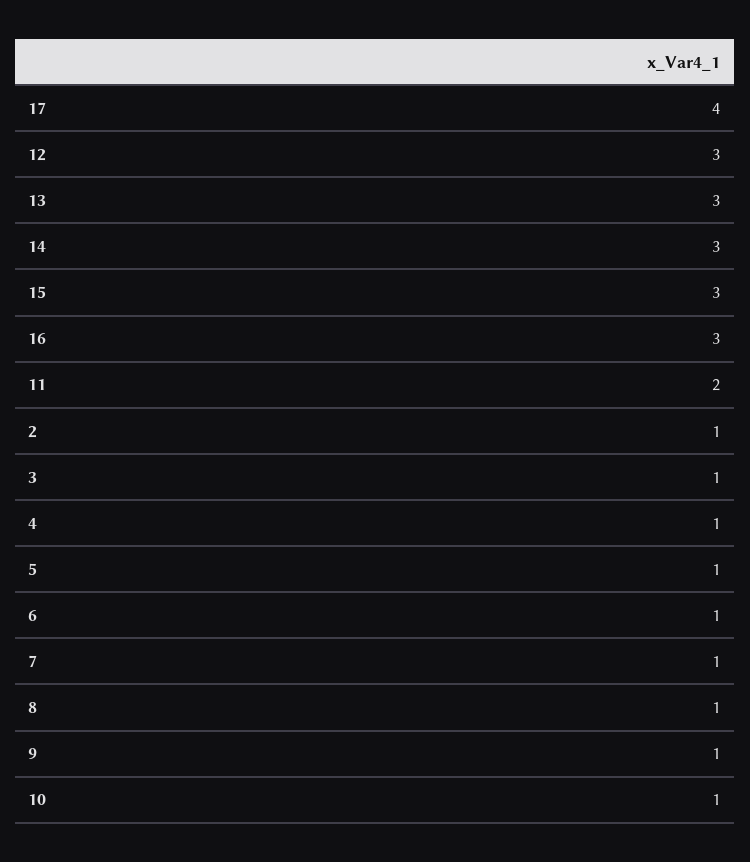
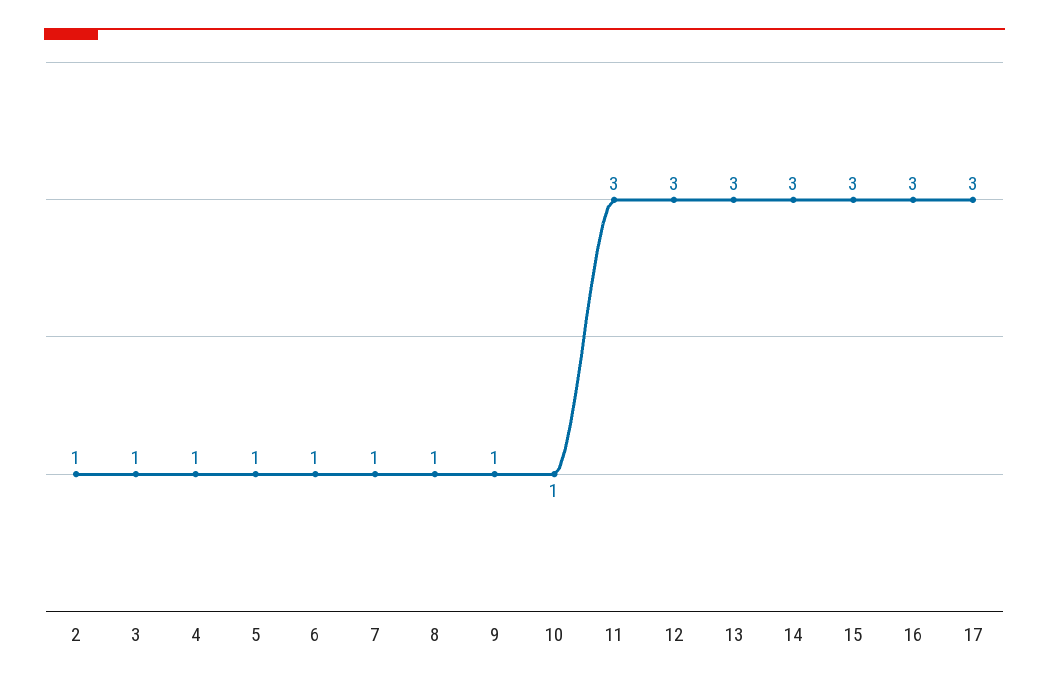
17: 4 -> 3
11: 2 -> 3

